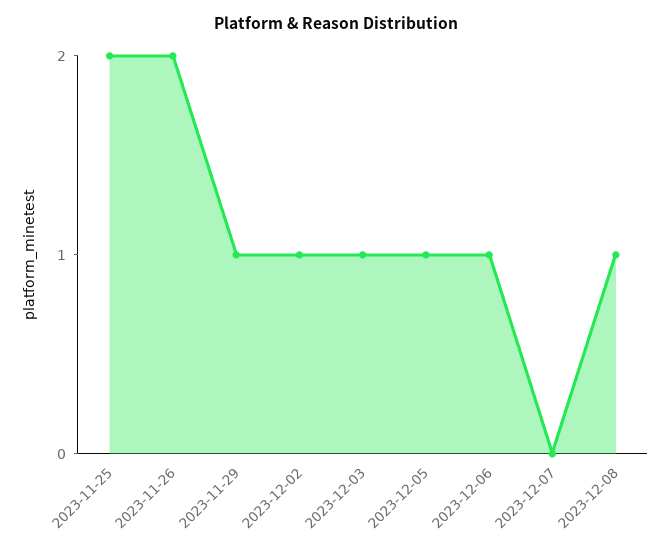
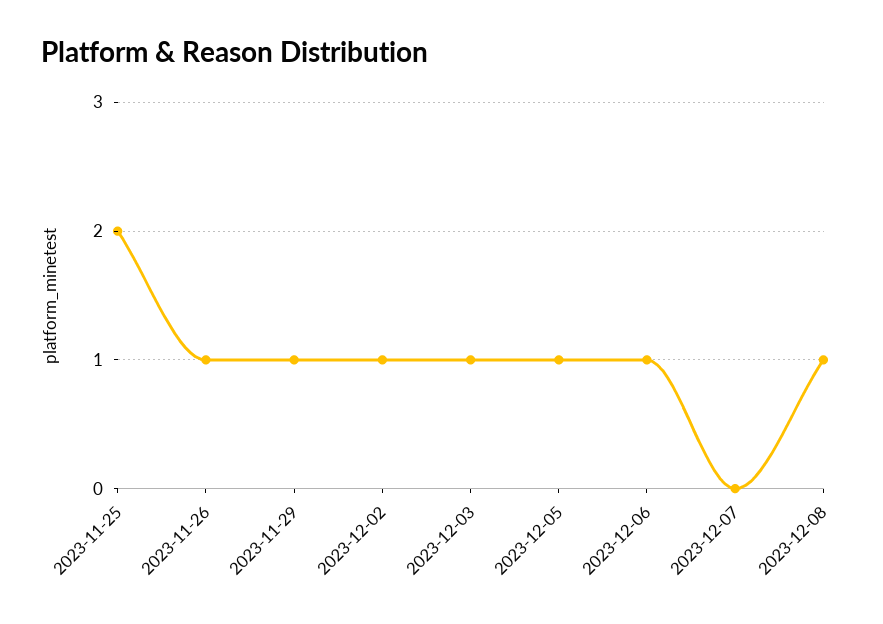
2023-11-26: 2 -> 1

